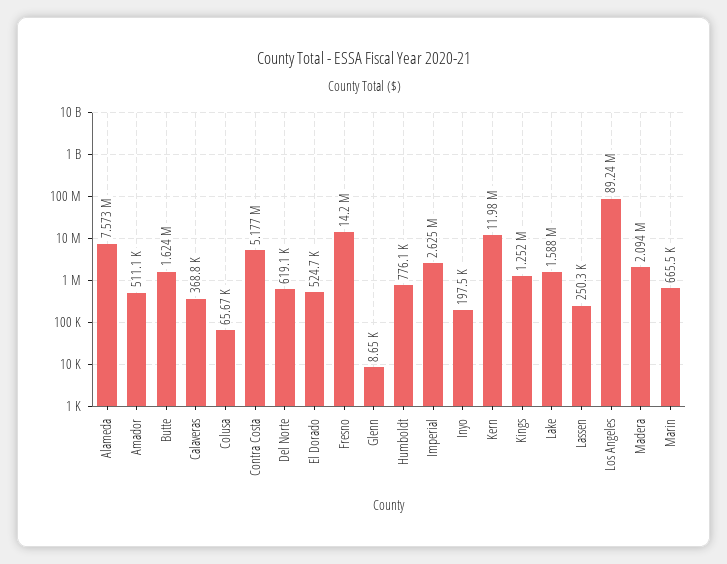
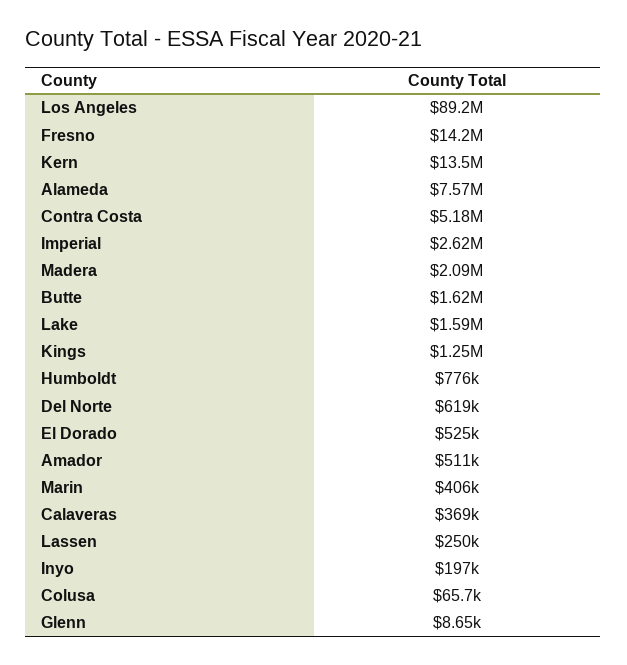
Kern: 11980000 -> 13500000
Marin: 665500 -> 406000

